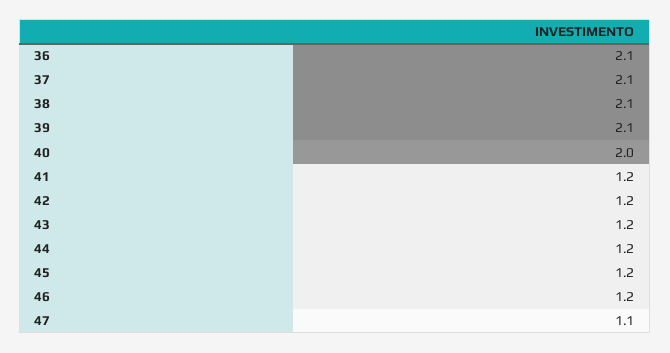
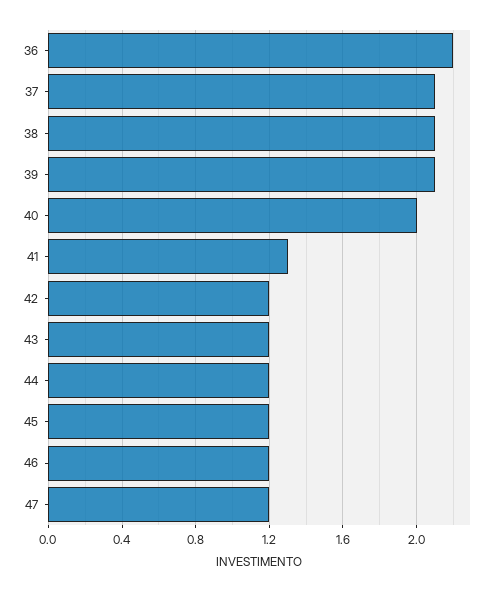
36: 2.1 -> 2.2
41: 1.2 -> 1.3
47: 1.1 -> 1.2

